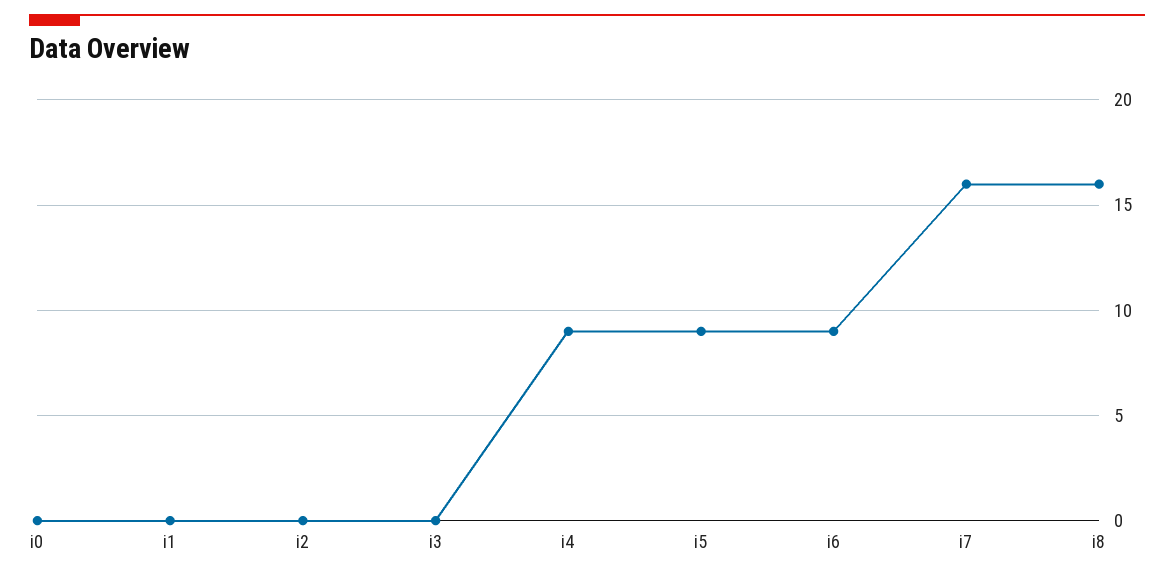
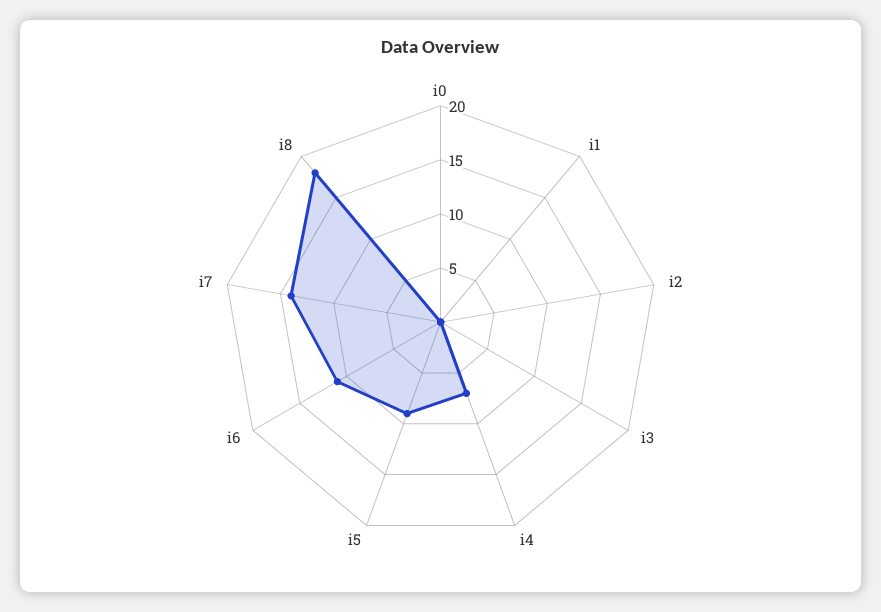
i4: 9 -> 7
i6: 9 -> 11
i7: 16 -> 14
i8: 16 -> 18

